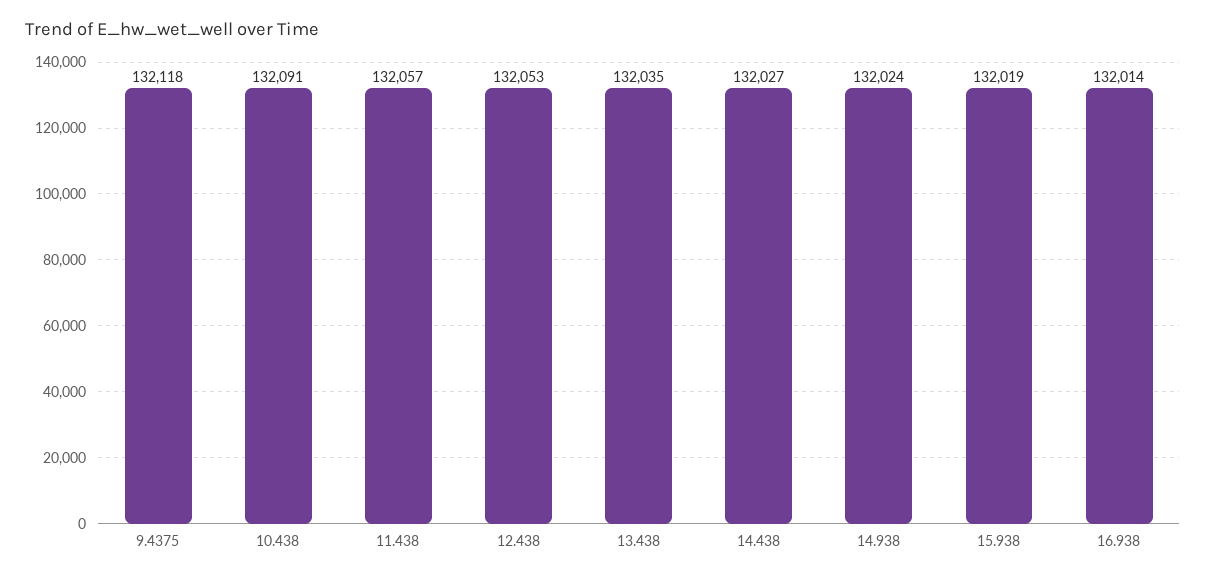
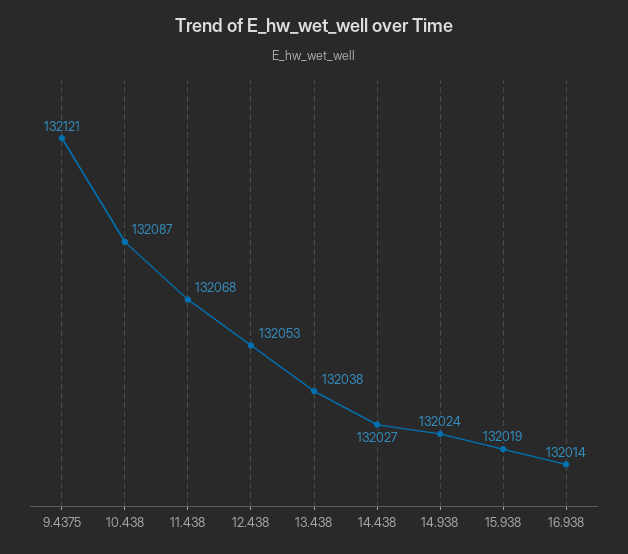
9.4375: 132118 -> 132121
10.438: 132091 -> 132087
11.438: 132057 -> 132068
13.438: 132035 -> 132038

